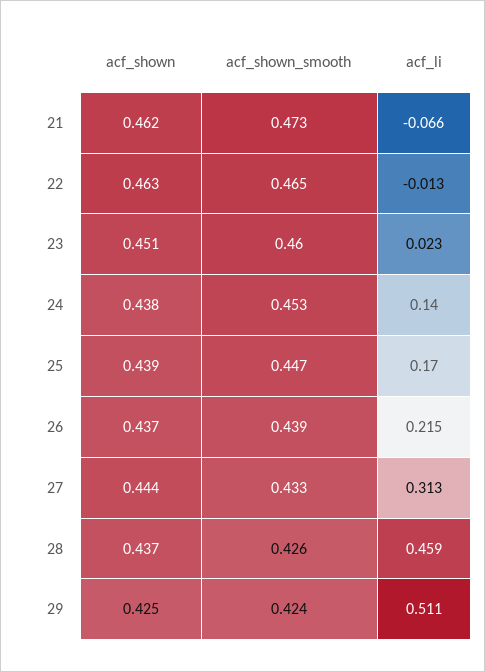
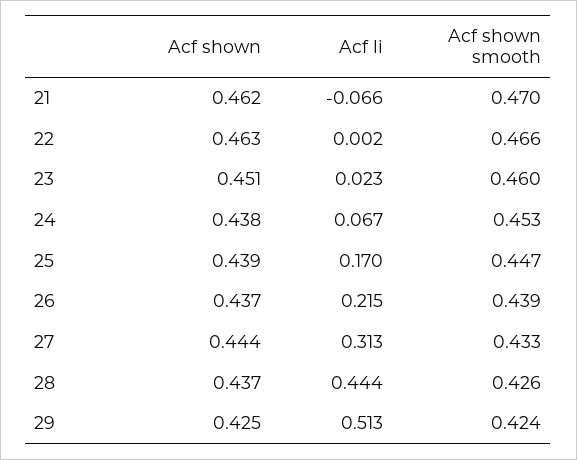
acf_shown_smooth, 21: 0.473 -> 0.47
acf_shown_smooth, 22: 0.465 -> 0.466
acf_li, 22: -0.013 -> 0.002
acf_li, 24: 0.14 -> 0.067
acf_li, 28: 0.459 -> 0.444
acf_li, 29: 0.511 -> 0.513

